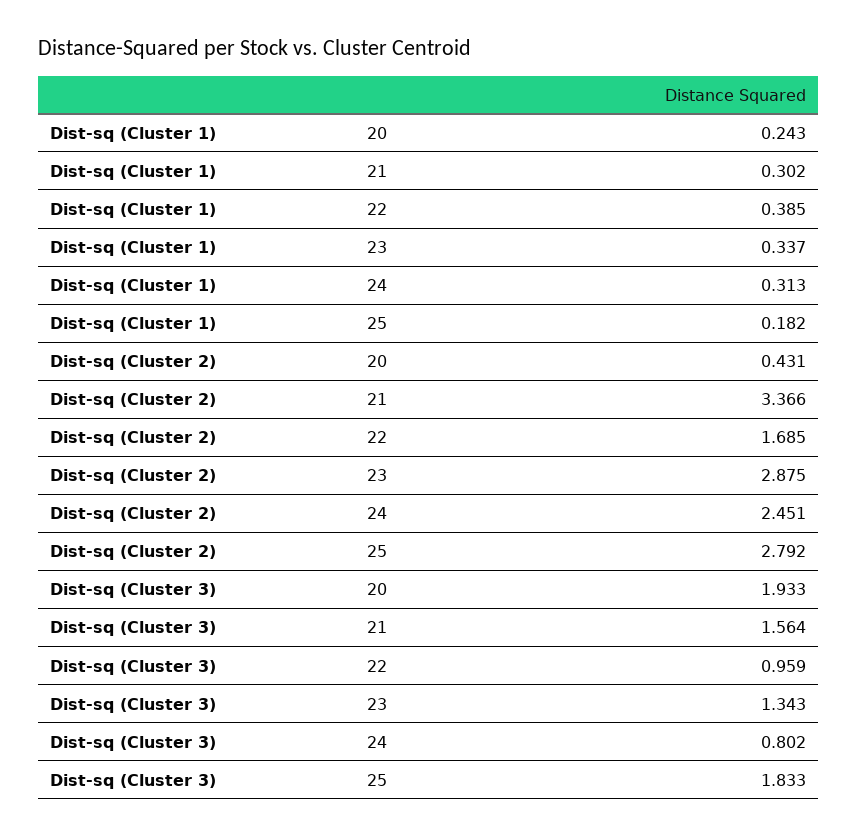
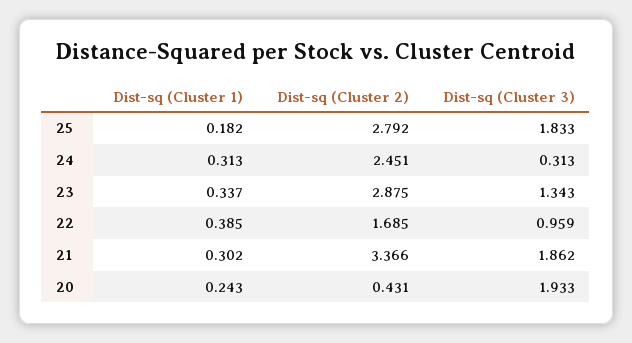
Dist-sq (Cluster 3), 21: 1.564 -> 1.862
Dist-sq (Cluster 3), 24: 0.802 -> 0.313

